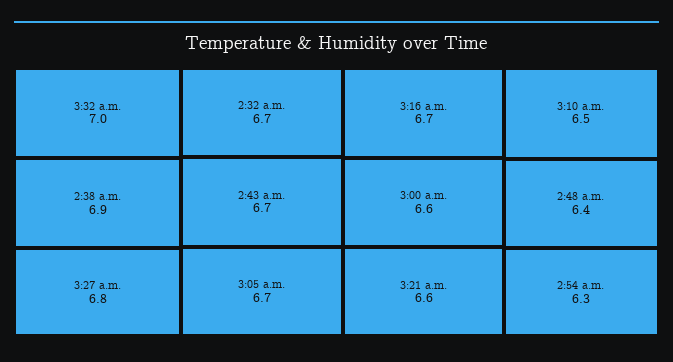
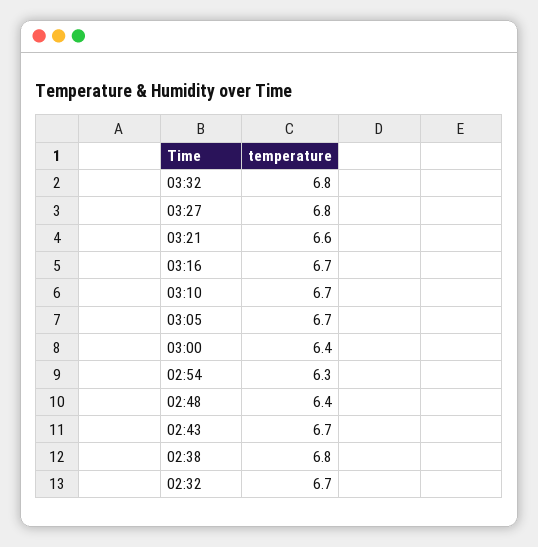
3:32 a.m.: 7 -> 6.8
2:38 a.m.: 6.9 -> 6.8
3:00 a.m.: 6.6 -> 6.4
3:10 a.m.: 6.5 -> 6.7

